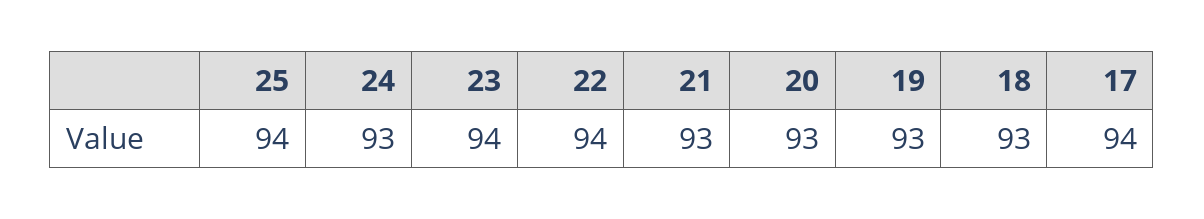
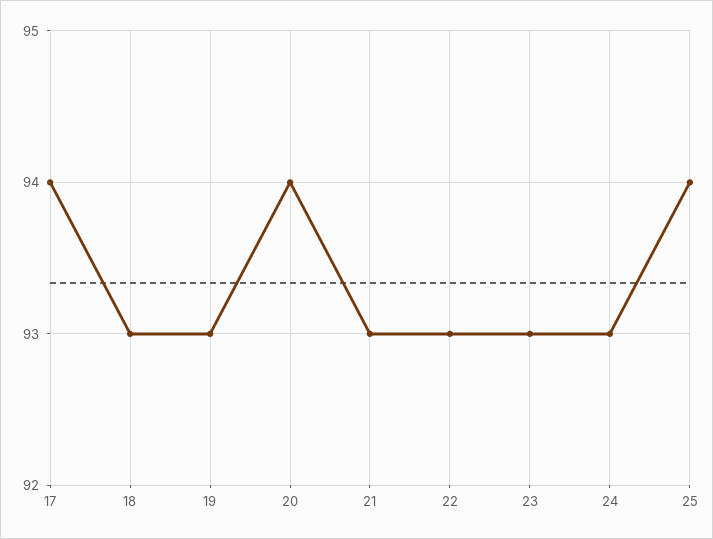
23: 94 -> 93
22: 94 -> 93
20: 93 -> 94

